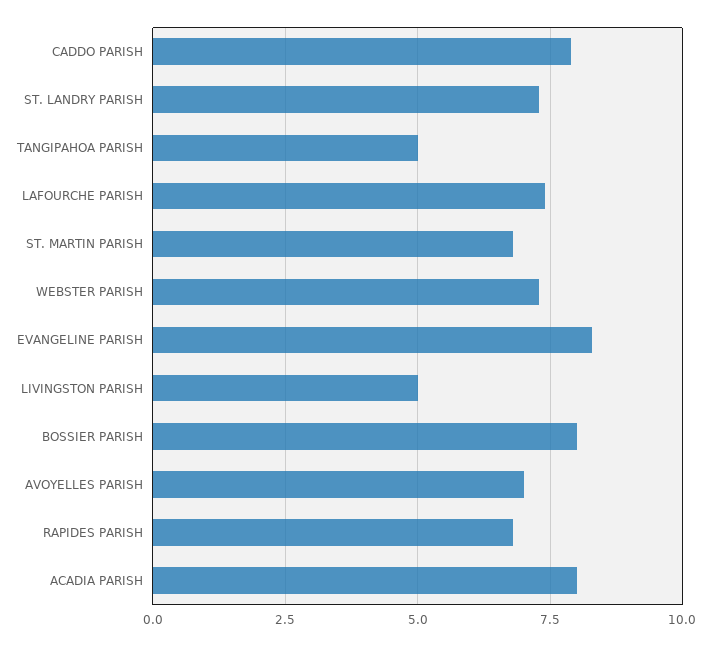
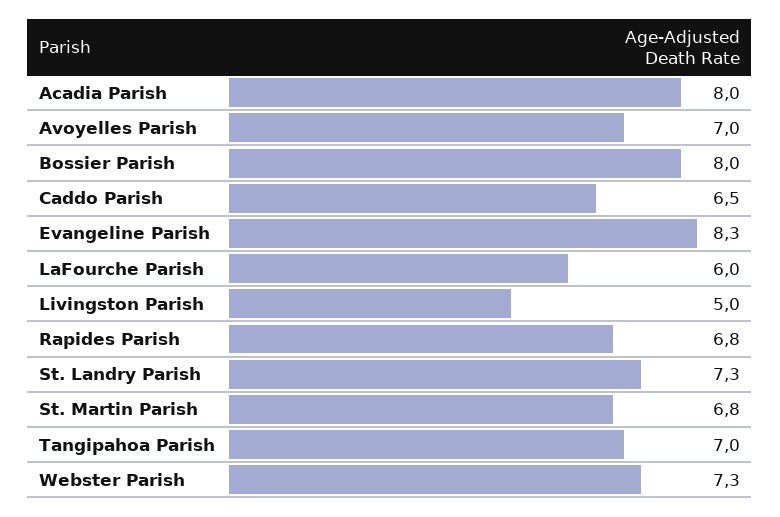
CADDO PARISH: 8 -> 6.5
TANGIPAHOA PARISH: 5 -> 7
LAFOURCHE PARISH: 7.5 -> 6

